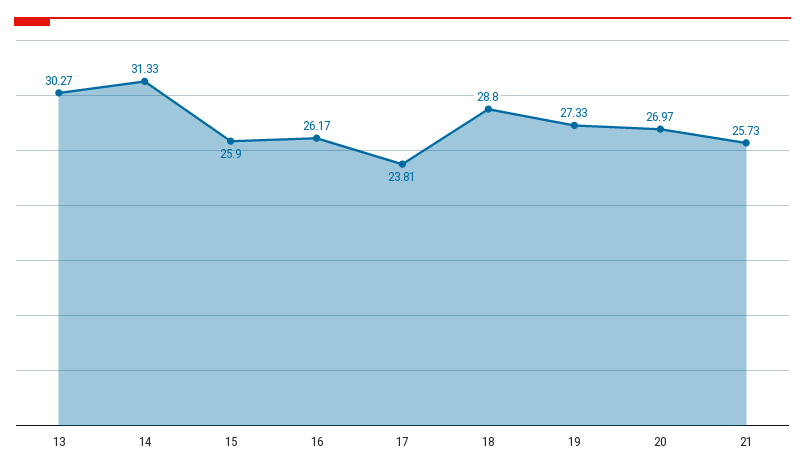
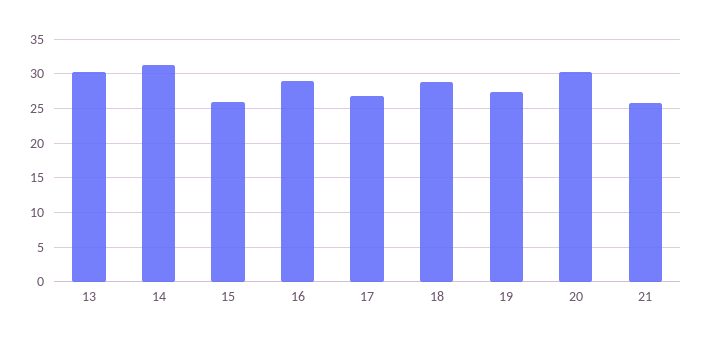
16: 26.17 -> 29
17: 23.81 -> 27
20: 26.97 -> 30

